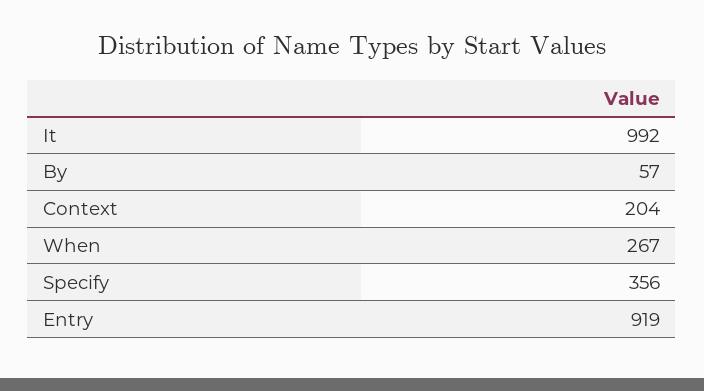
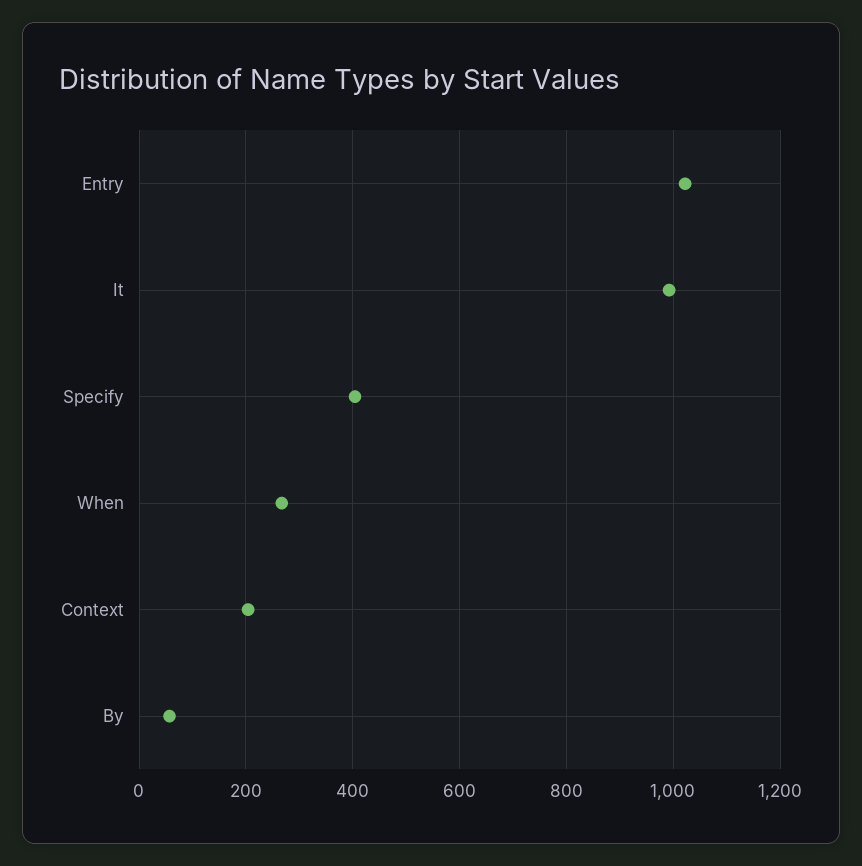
Specify: 356 -> 400
Entry: 919 -> 1020

